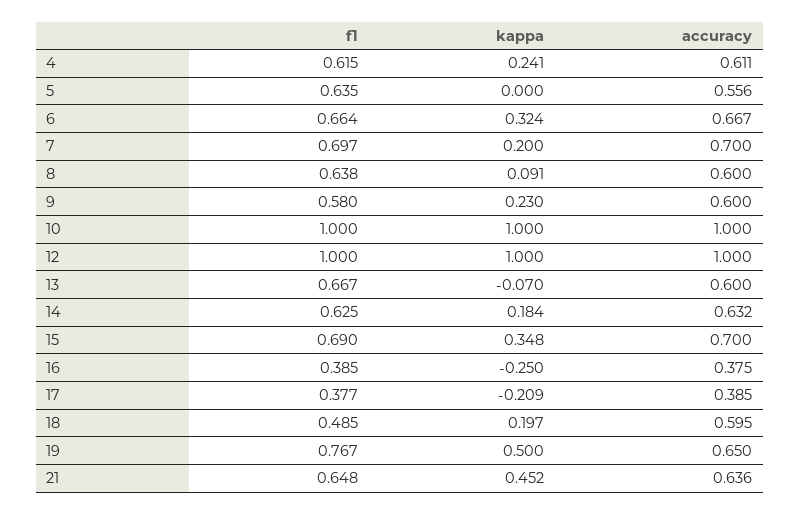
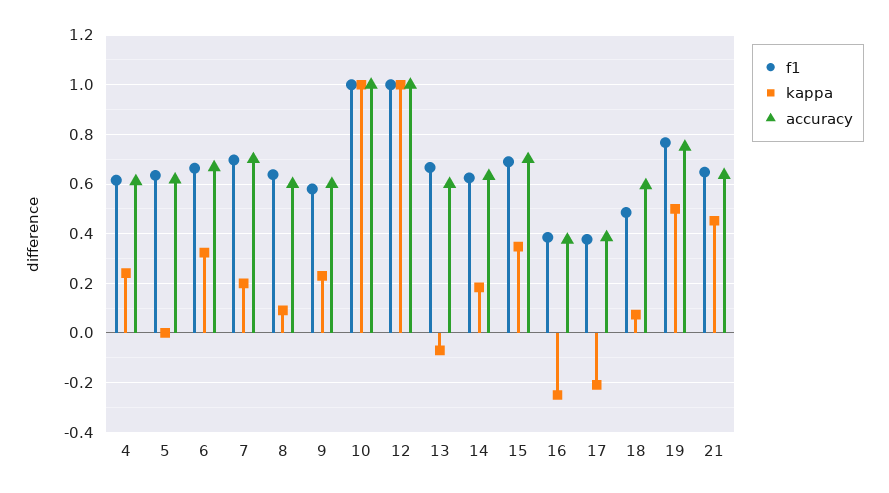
accuracy, 5: 0.556 -> 0.625
kappa, 18: 0.197 -> 0.075
accuracy, 19: 0.65 -> 0.75

